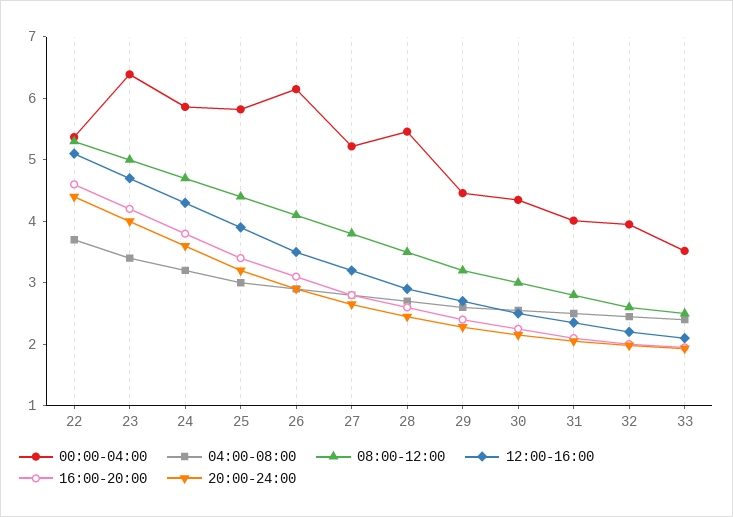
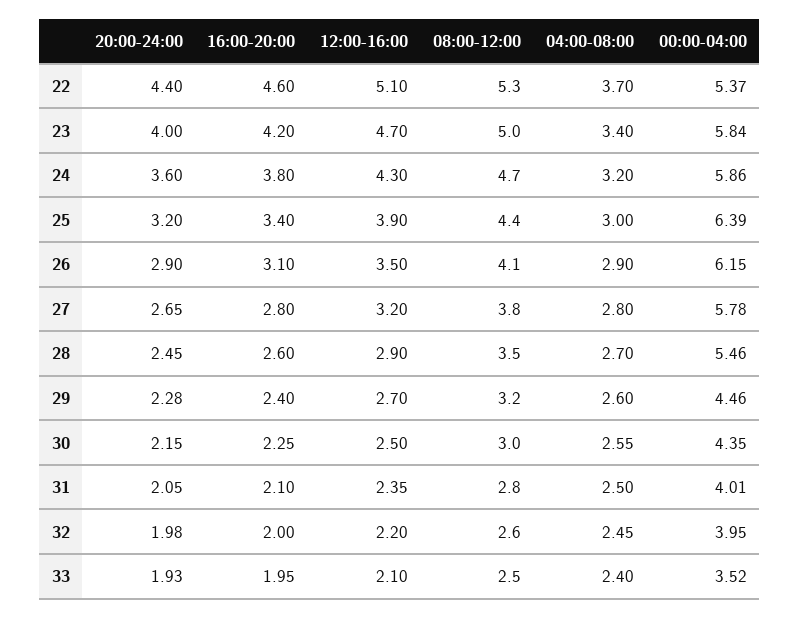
00:00-04:00, 23: 6.4 -> 5.84
00:00-04:00, 25: 5.8 -> 6.39
00:00-04:00, 27: 5.2 -> 5.78

